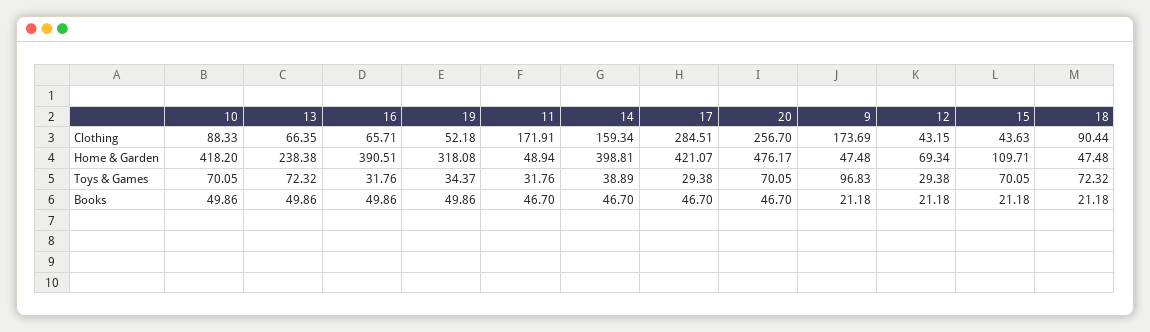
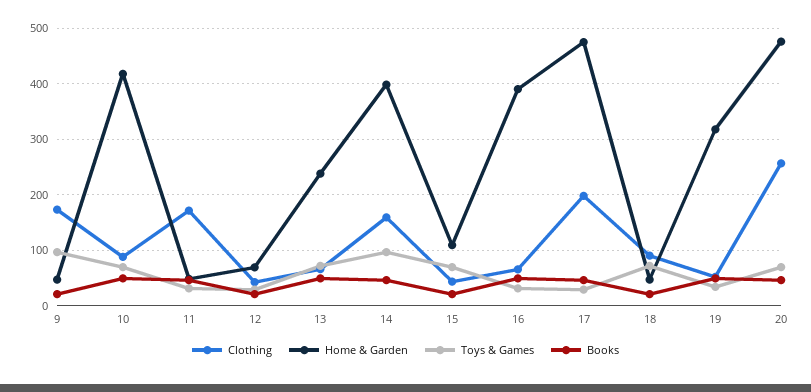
Clothing, 17: 284.51 -> 200
Home & Garden, 17: 421.07 -> 480
Toys & Games, 14: 38.89 -> 100

